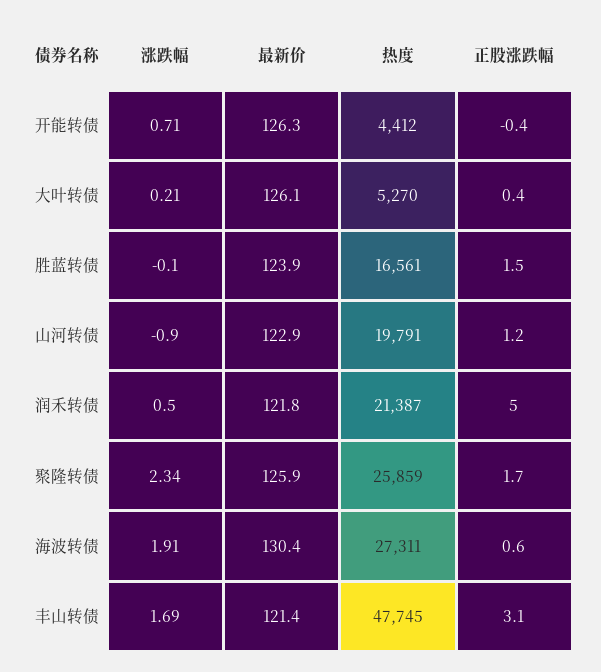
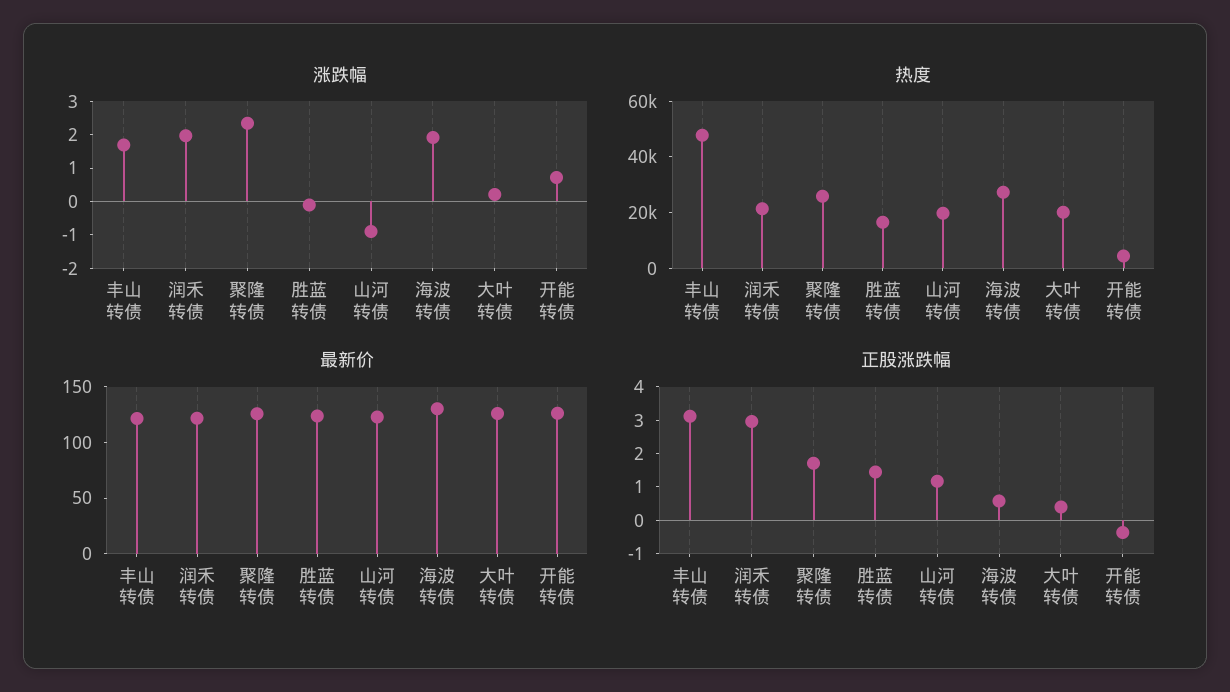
热度, 大叶转债: 5270 -> 20000
涨跌幅, 润禾转债: 0.5 -> 2
正股涨跌幅, 润禾转债: 5 -> 3

